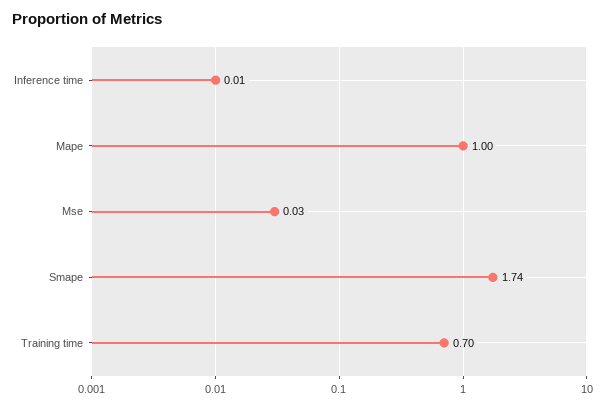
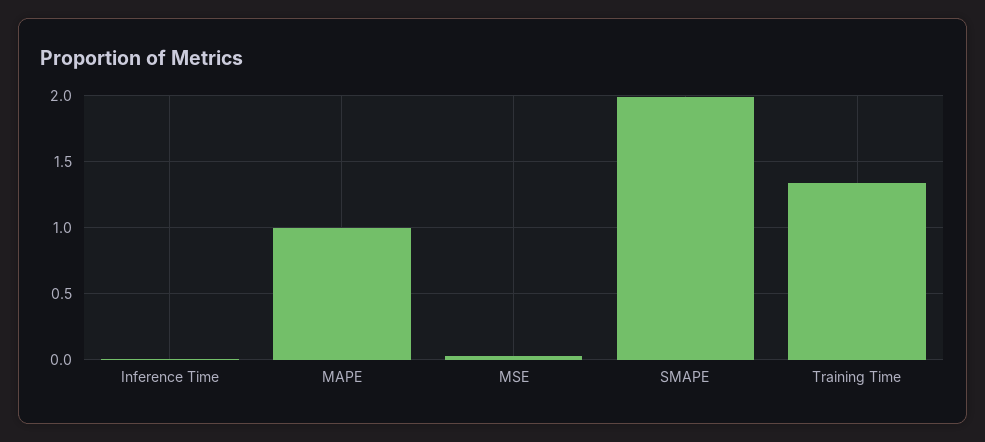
Smape: 1.74 -> 2
Training time: 0.7 -> 1.35

